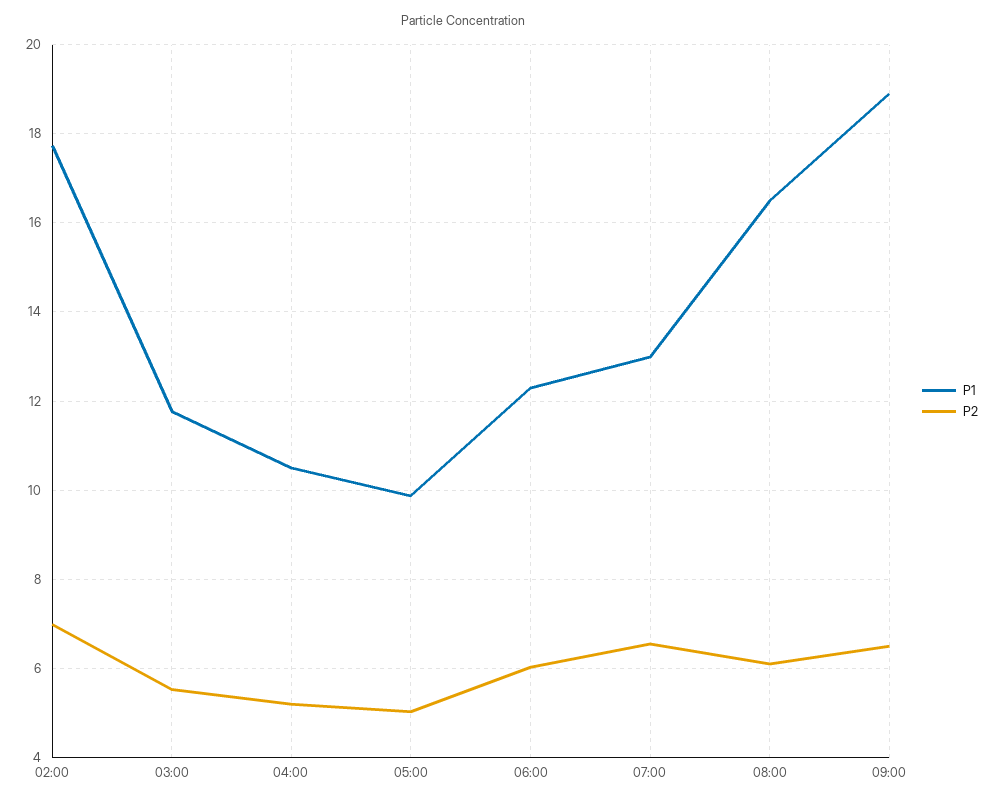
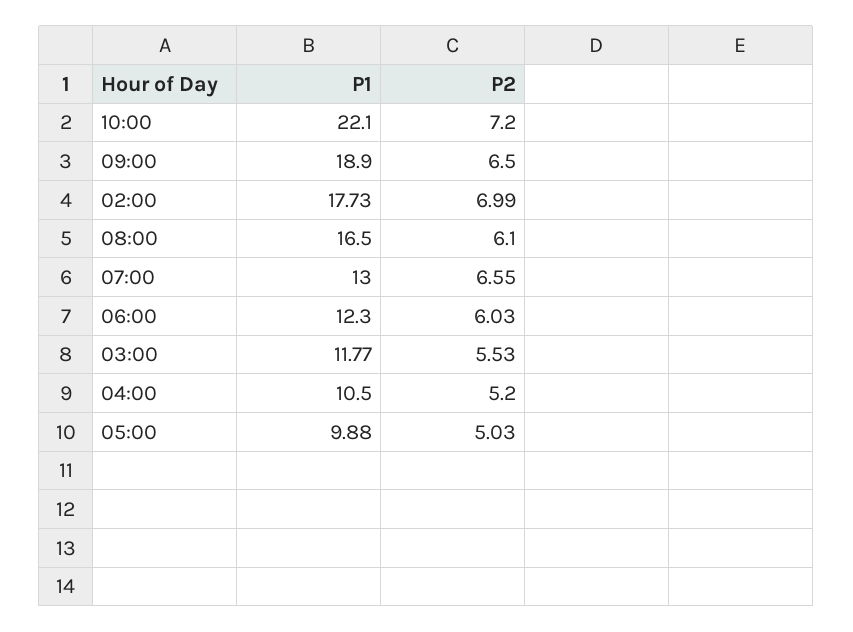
P1, 10:00: none -> 22.1
P2, 10:00: none -> 7.2

